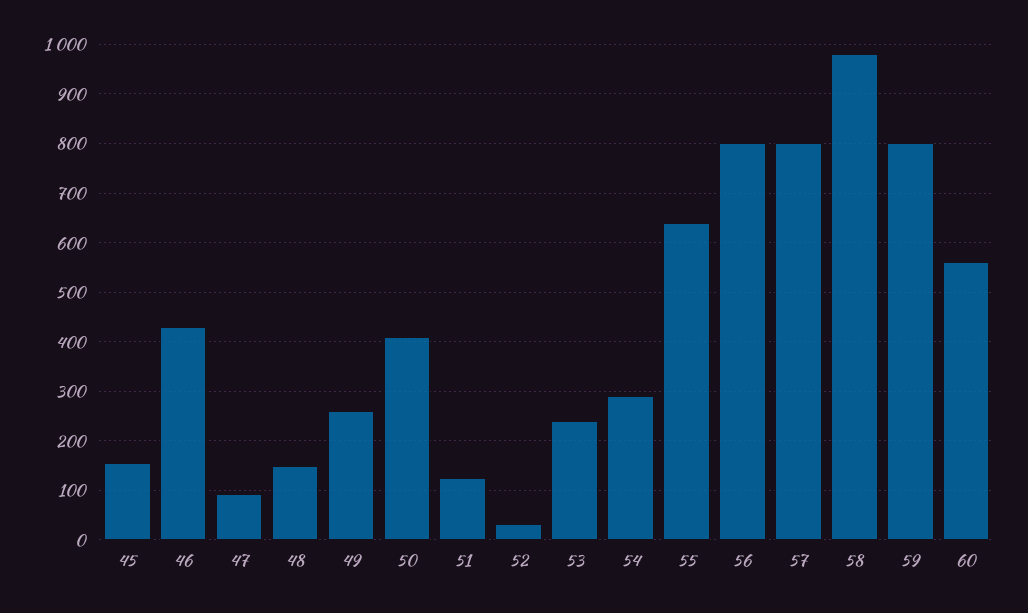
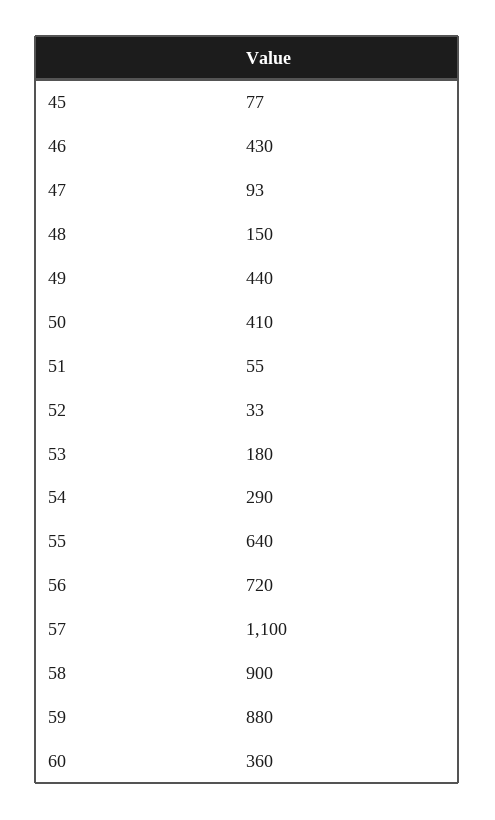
45: 160 -> 77
49: 260 -> 440
51: 120 -> 55
53: 240 -> 180
56: 800 -> 720
57: 800 -> 1100
58: 980 -> 900
59: 800 -> 880
60: 560 -> 360

